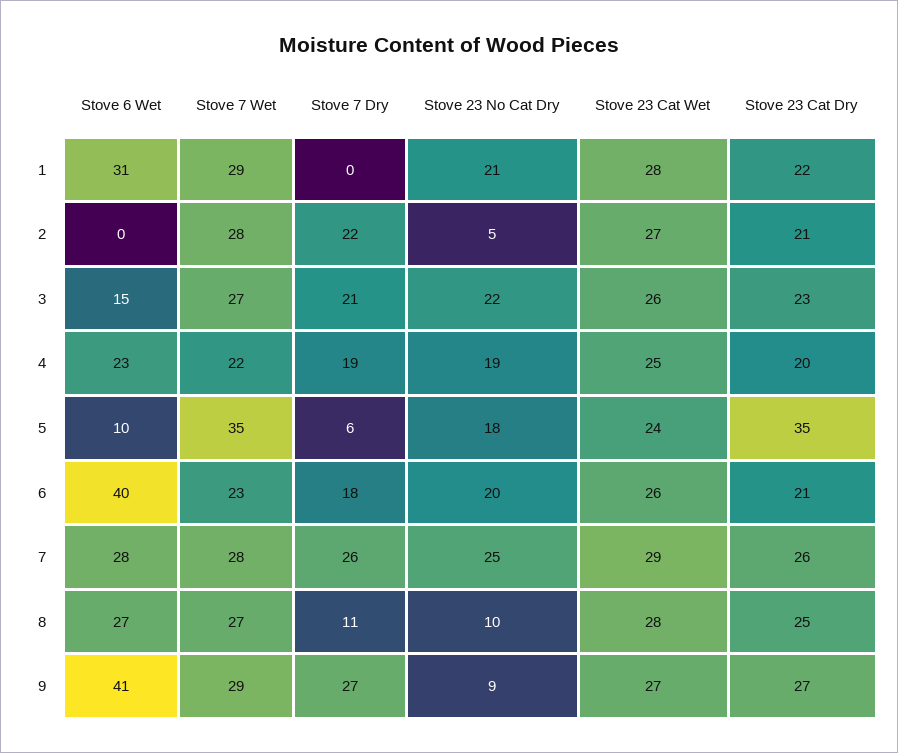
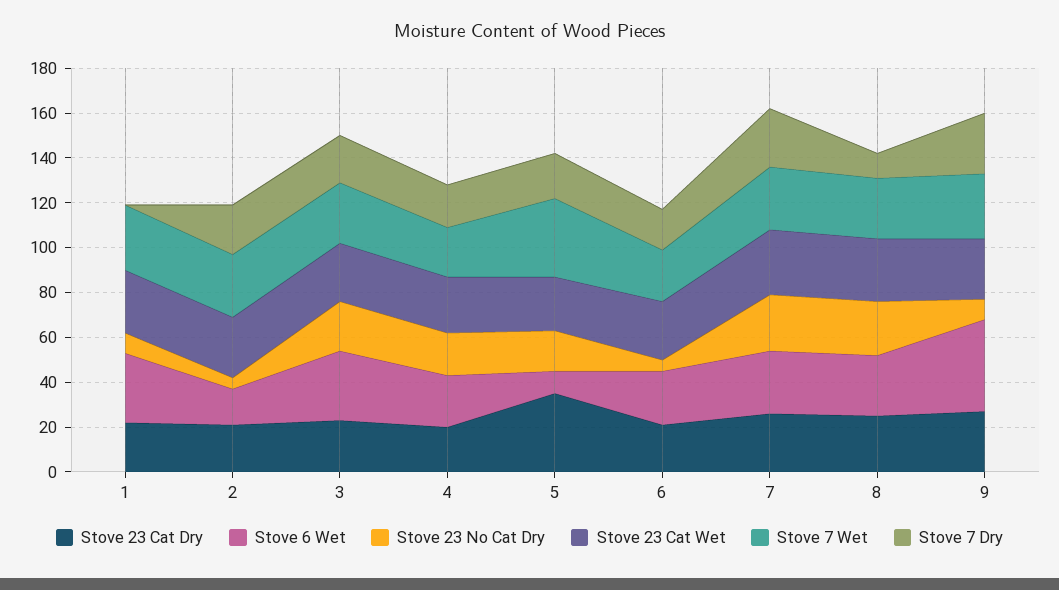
Stove 23 No Cat Dry, 1: 21 -> 10
Stove 6 Wet, 2: 0 -> 15
Stove 6 Wet, 3: 15 -> 30
Stove 7 Dry, 5: 6 -> 20
Stove 6 Wet, 6: 40 -> 25
Stove 23 No Cat Dry, 6: 20 -> 5
Stove 23 No Cat Dry, 8: 10 -> 25

